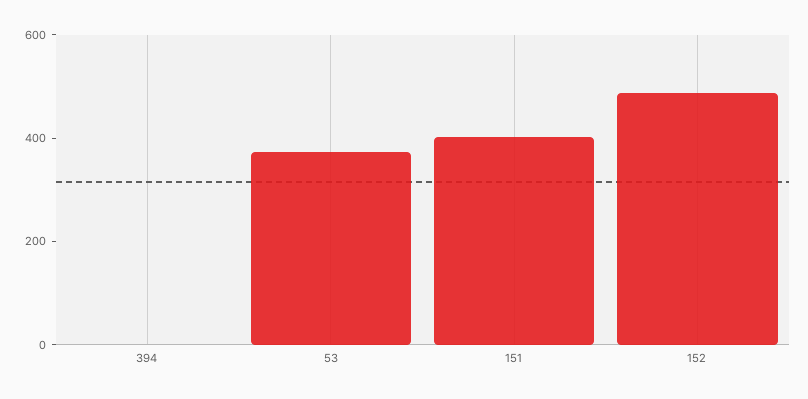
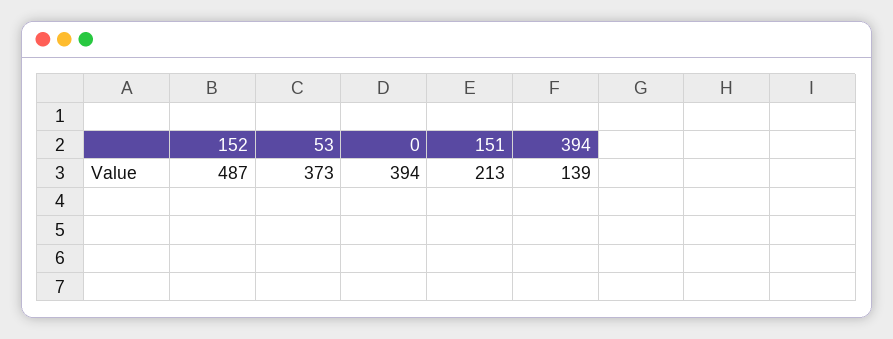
394: 0 -> 139
151: 400 -> 213
0: none -> 394

